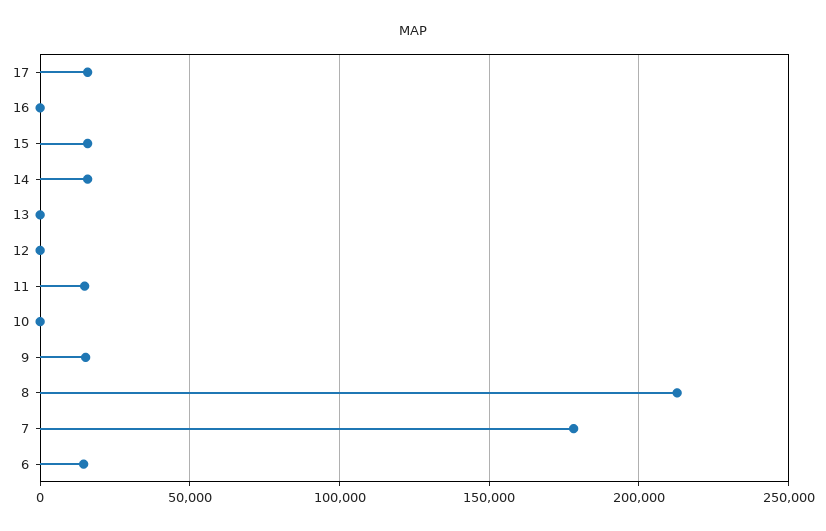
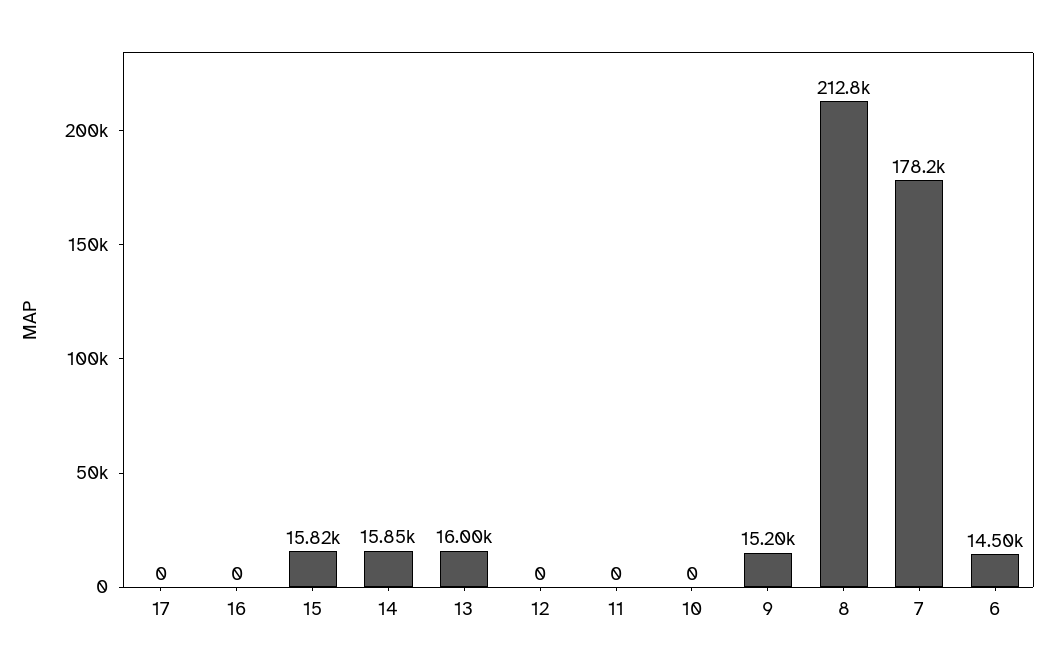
17: 15000 -> 0
13: 0 -> 16000
11: 15000 -> 0

